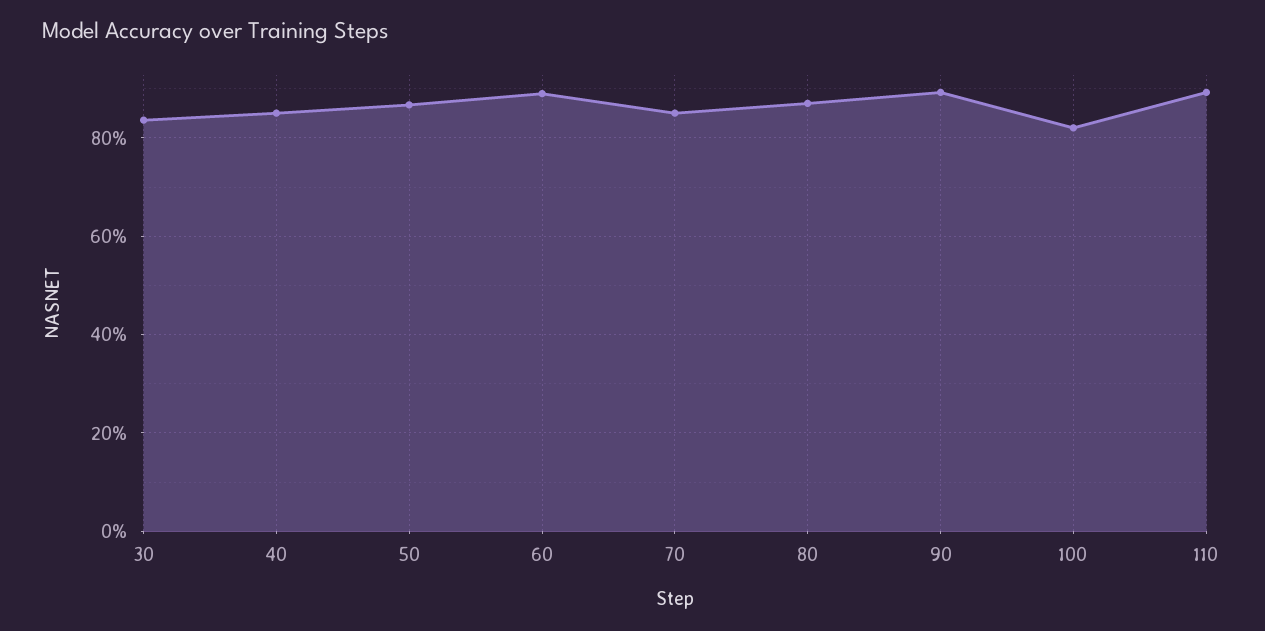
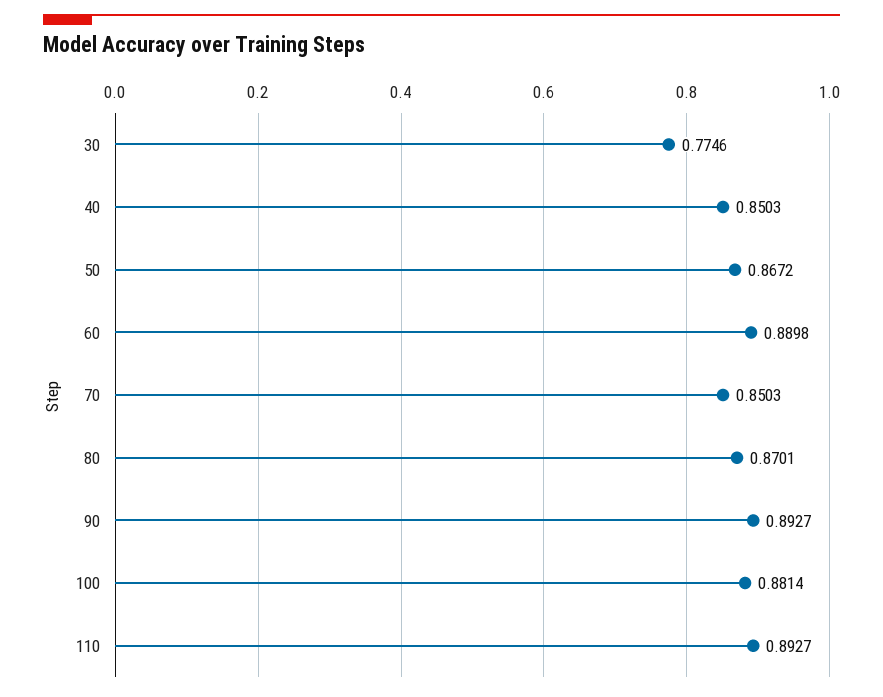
30: 0.84 -> 0.7746
100: 0.82 -> 0.8814

